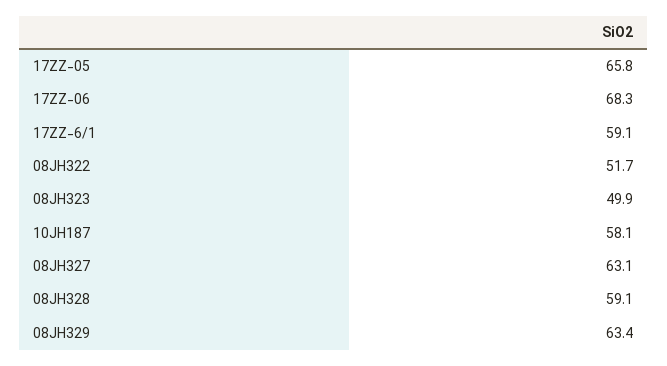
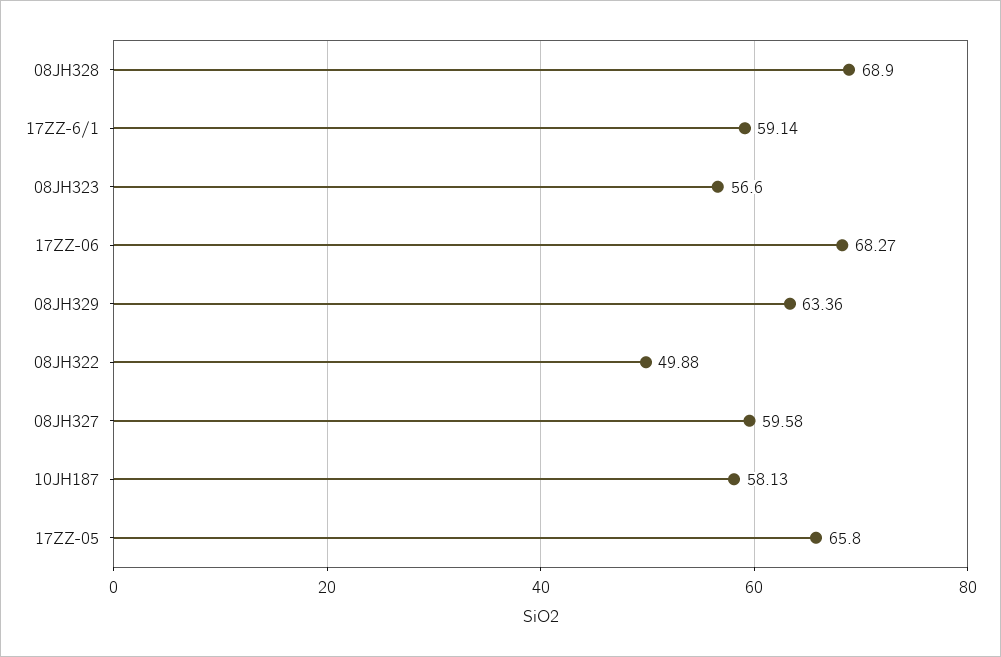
08JH322: 51.7 -> 49.88
08JH323: 49.9 -> 56.6
08JH327: 63.1 -> 59.58
08JH328: 59.1 -> 68.9

